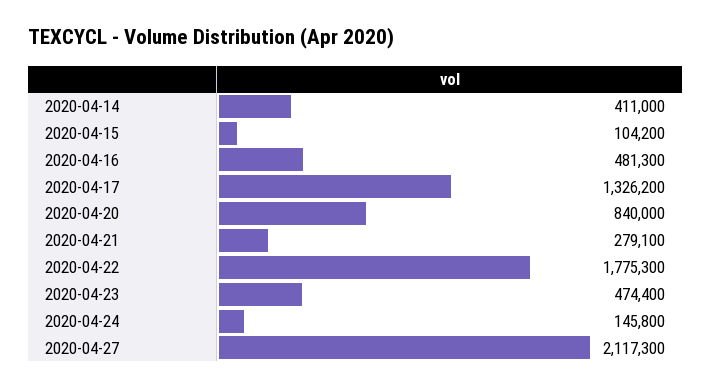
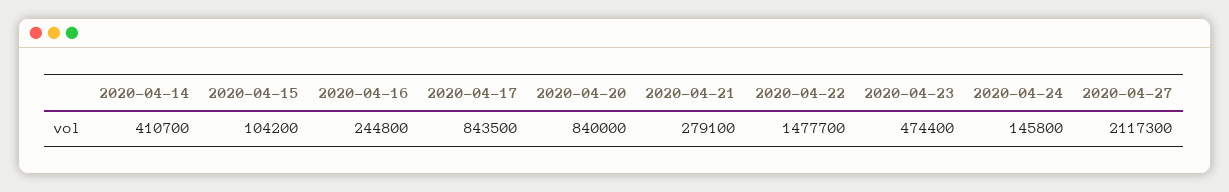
2020-04-14: 411000 -> 410700
2020-04-16: 481300 -> 244800
2020-04-17: 1326200 -> 843500
2020-04-22: 1775300 -> 1477700

